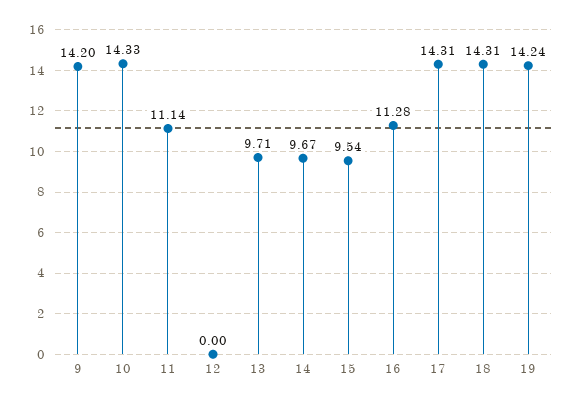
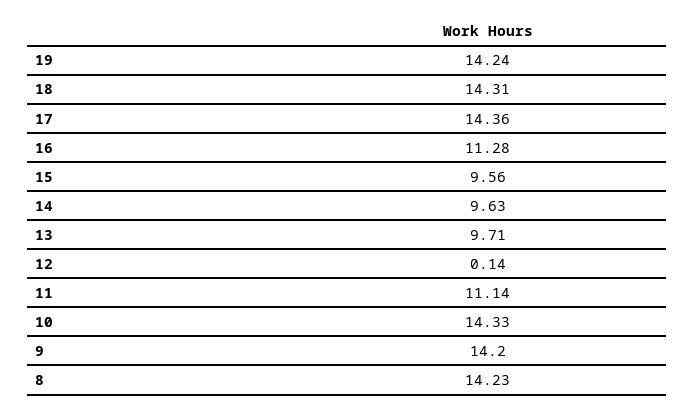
12: 0 -> 0.14
14: 9.67 -> 9.63
15: 9.54 -> 9.56
17: 14.31 -> 14.36
8: none -> 14.23

